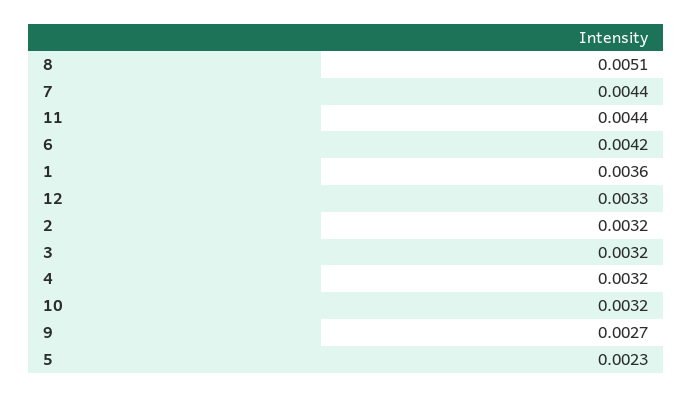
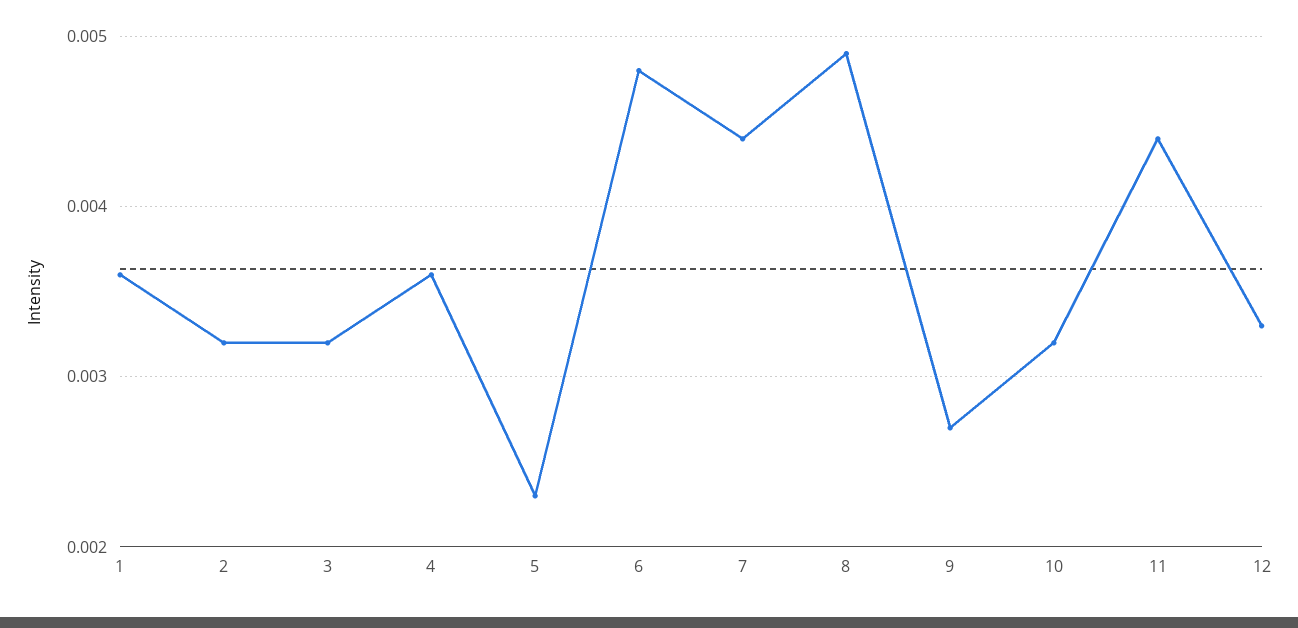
8: 0.0051 -> 0.0049
6: 0.0042 -> 0.0048
4: 0.0032 -> 0.0036

